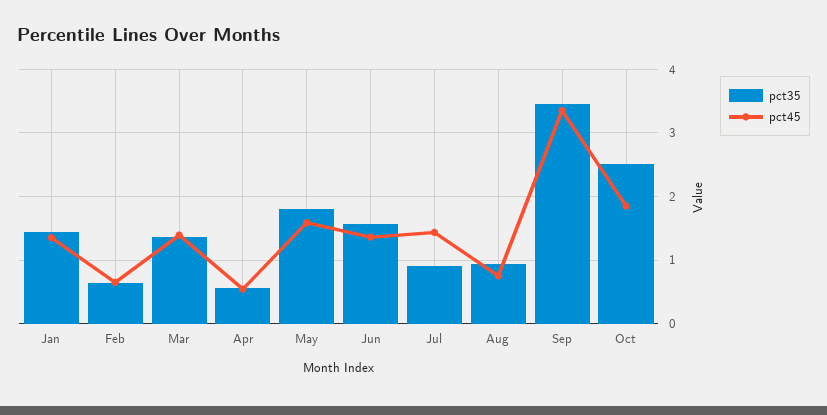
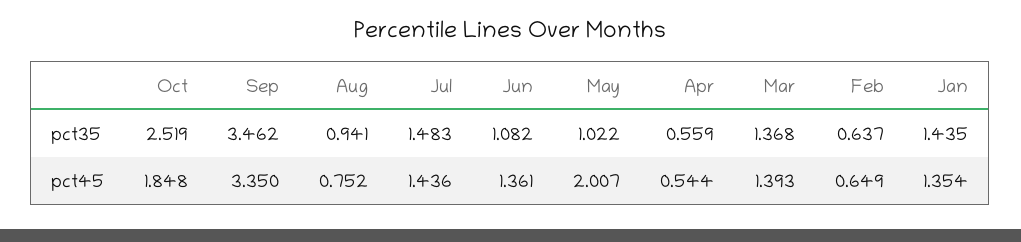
pct35, May: 1.8 -> 1.022
pct45, May: 1.6 -> 2.007
pct35, Jun: 1.6 -> 1.082
pct35, Jul: 0.9 -> 1.483

